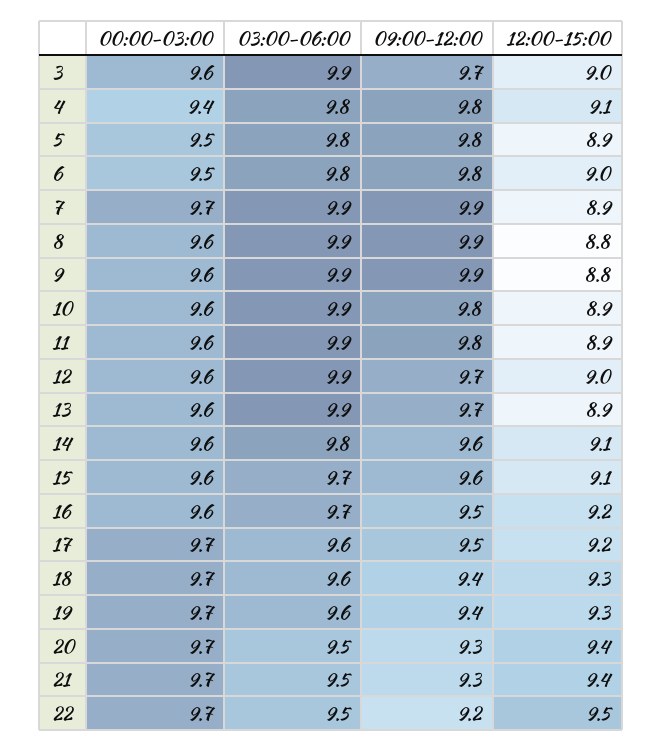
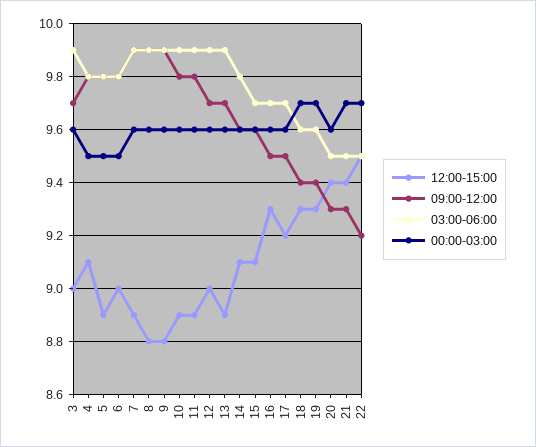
00:00-03:00, 4: 9.4 -> 9.5
00:00-03:00, 7: 9.7 -> 9.6
12:00-15:00, 16: 9.2 -> 9.3
00:00-03:00, 17: 9.7 -> 9.6
03:00-06:00, 17: 9.6 -> 9.7
00:00-03:00, 20: 9.7 -> 9.6

